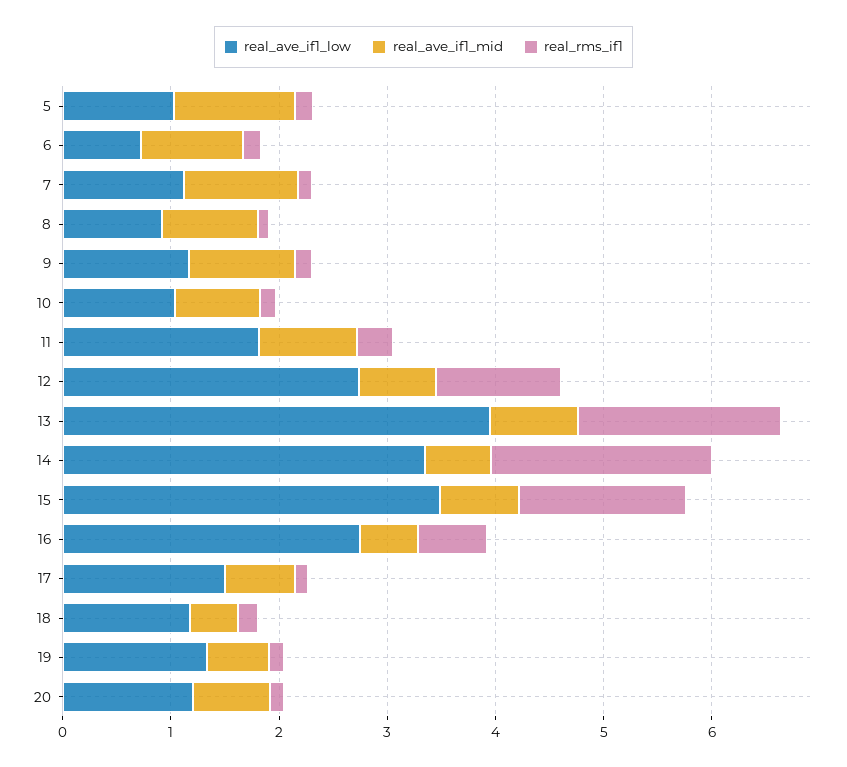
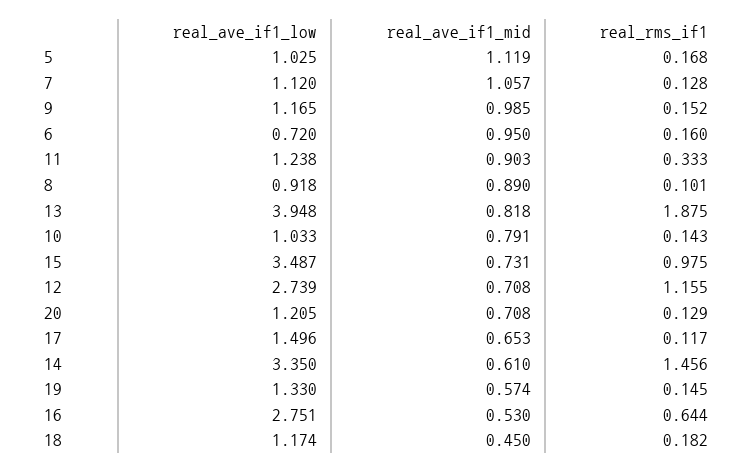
real_ave_if1_low, 11: 1.8 -> 1.238
real_rms_if1, 14: 2 -> 1.456
real_rms_if1, 15: 1.6 -> 0.975

